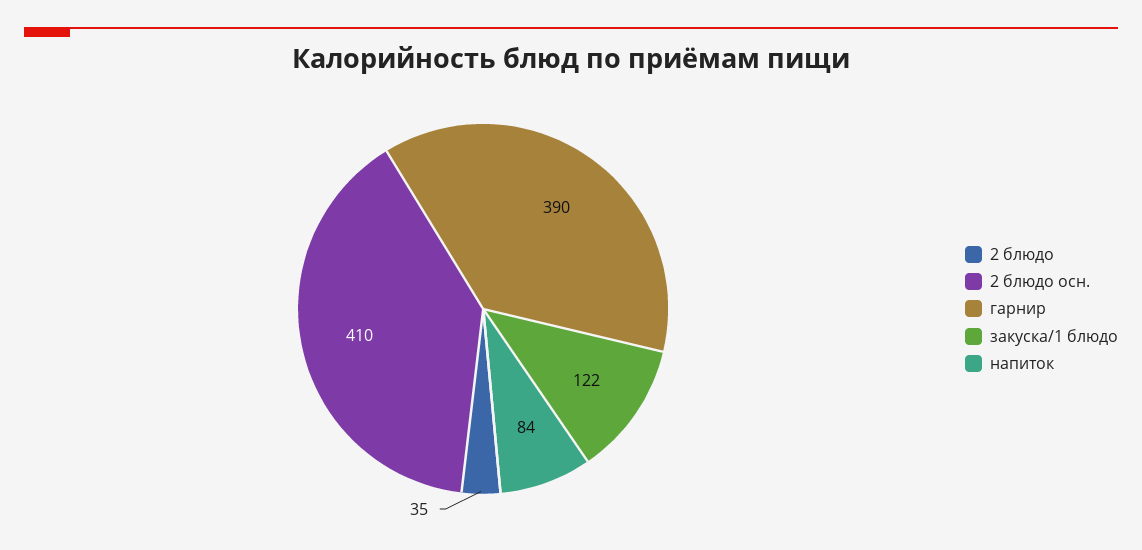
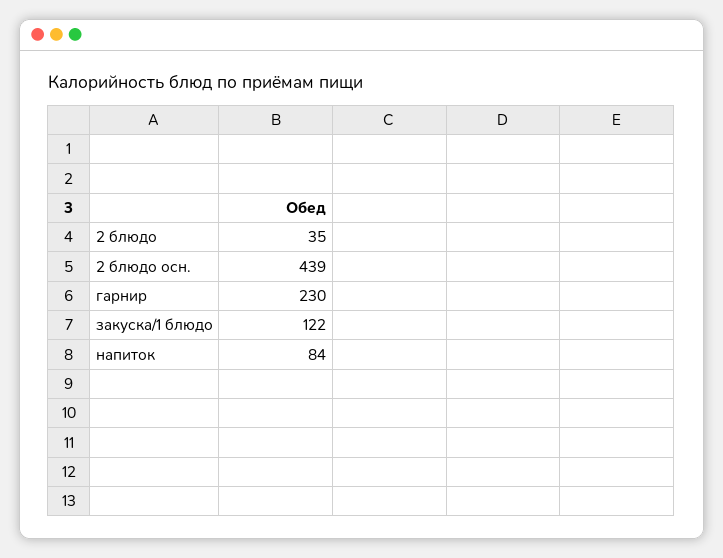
2 блюдо осн.: 410 -> 439
гарнир: 390 -> 230

